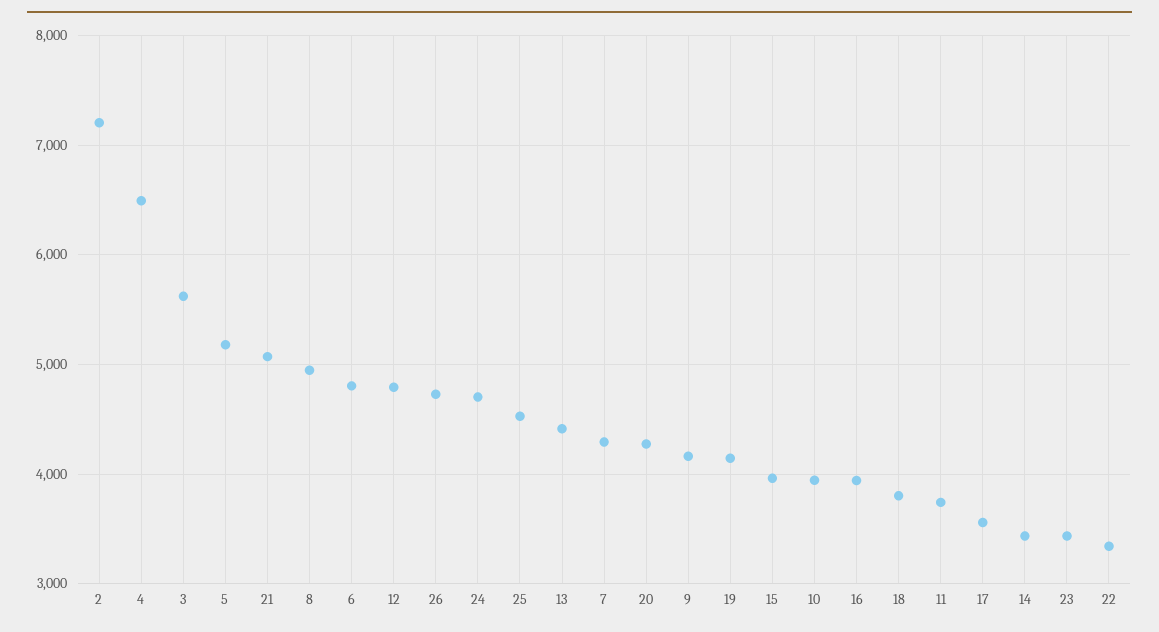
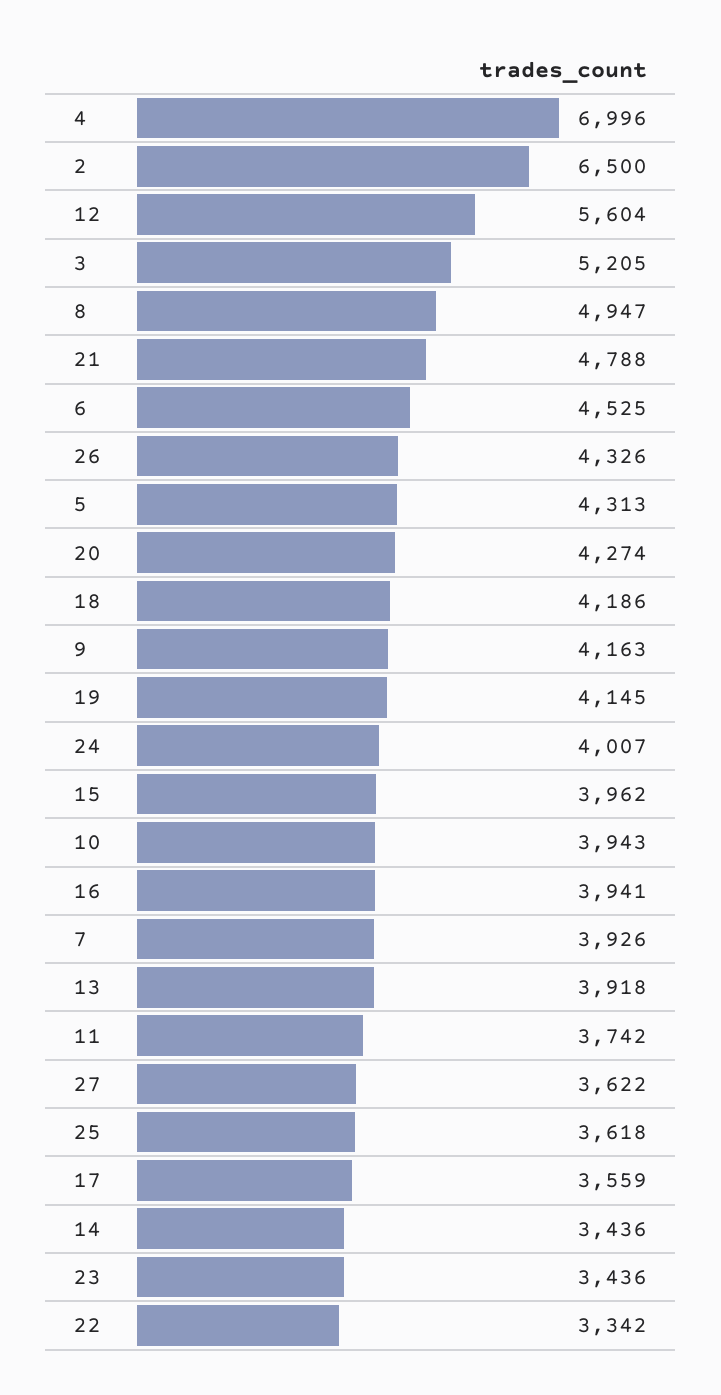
2: 7200 -> 6500
4: 6500 -> 6996
3: 5600 -> 5205
5: 5200 -> 4313
21: 5100 -> 4788
6: 4800 -> 4525
12: 4800 -> 5604
26: 4700 -> 4326
24: 4700 -> 4007
25: 4500 -> 3618
13: 4400 -> 3918
7: 4300 -> 3926
18: 3800 -> 4186
27: none -> 3622

